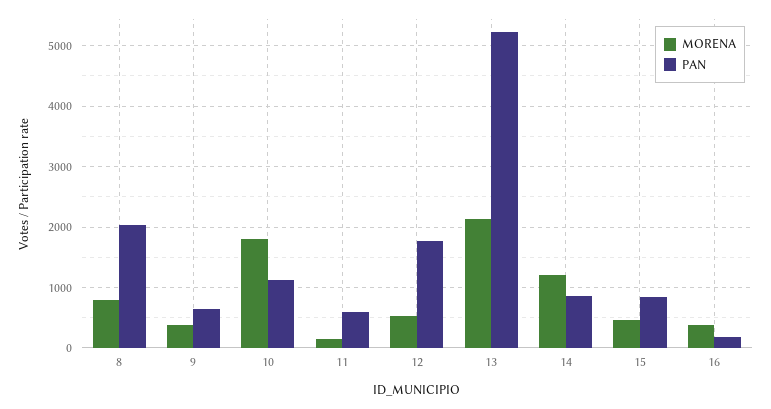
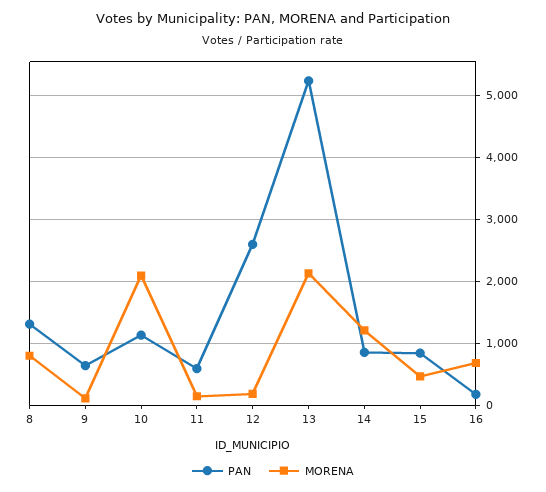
PAN, 8: 2000 -> 1300
MORENA, 9: 400 -> 100
MORENA, 10: 1800 -> 2100
MORENA, 12: 500 -> 200
PAN, 12: 1800 -> 2600
MORENA, 16: 400 -> 700

